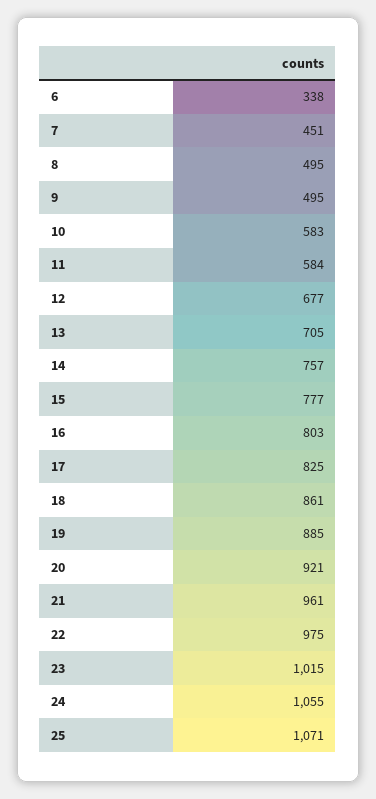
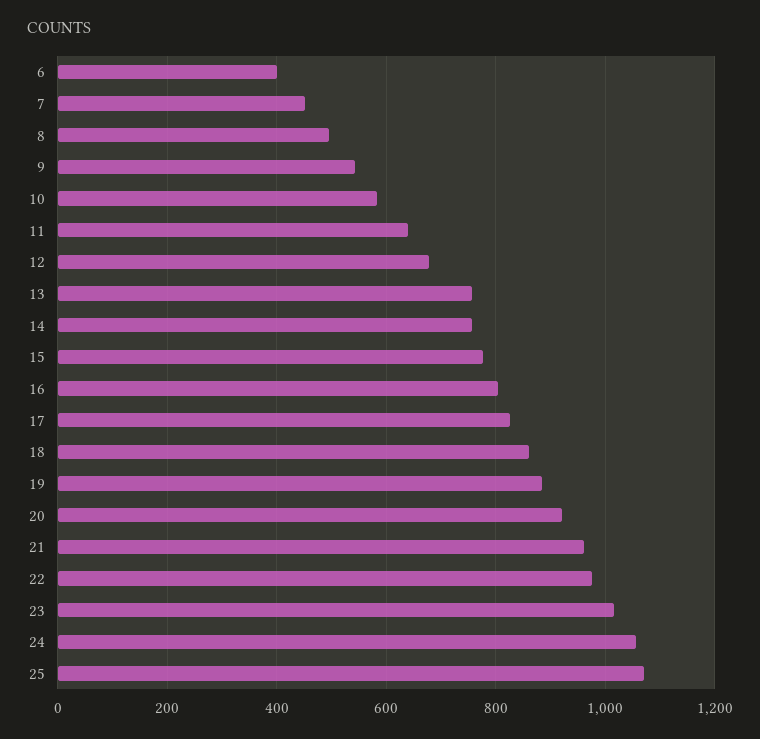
6: 338 -> 400
9: 495 -> 540
11: 584 -> 640
13: 705 -> 760

